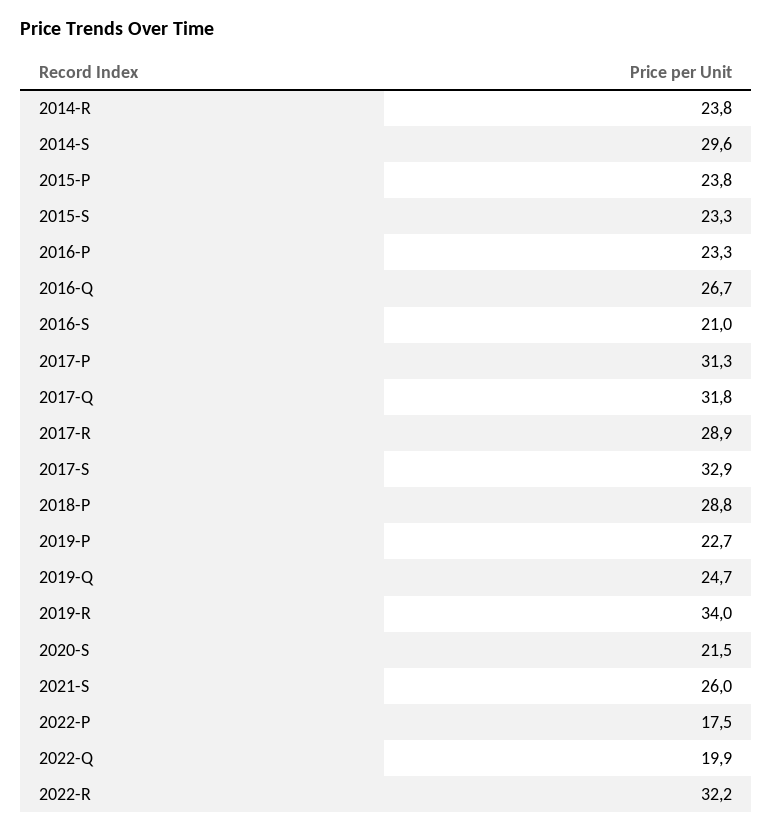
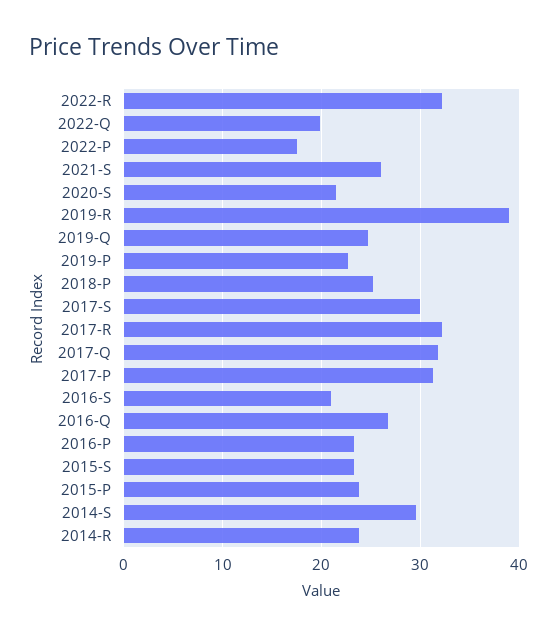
2017-R: 28.9 -> 32
2017-S: 32.9 -> 30
2018-P: 28.8 -> 25
2019-R: 34 -> 39

